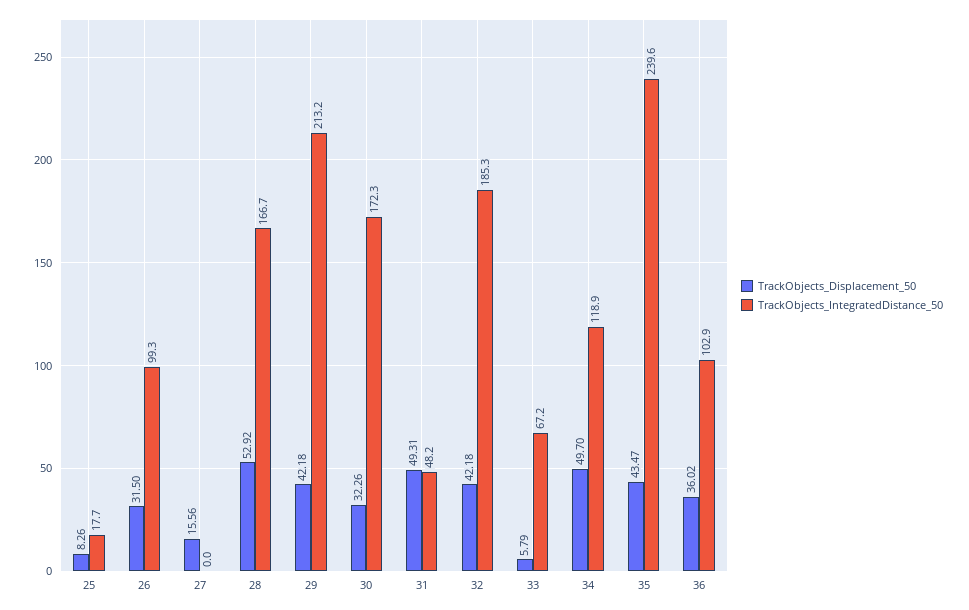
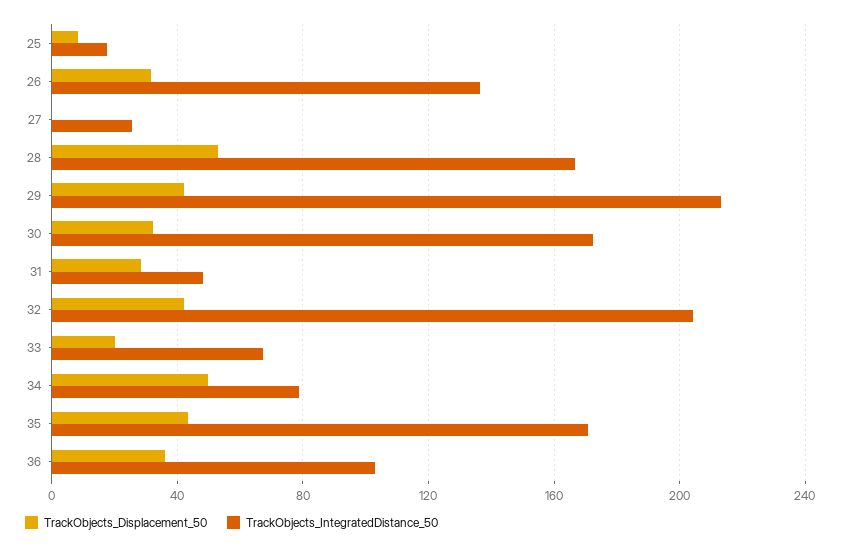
TrackObjects_IntegratedDistance_50, 26: 99.3 -> 135
TrackObjects_Displacement_50, 27: 15.56 -> 0
TrackObjects_IntegratedDistance_50, 27: 0 -> 25
TrackObjects_Displacement_50, 31: 49.31 -> 30
TrackObjects_IntegratedDistance_50, 32: 185.3 -> 205
TrackObjects_Displacement_50, 33: 5.79 -> 20
TrackObjects_IntegratedDistance_50, 34: 118.9 -> 80
TrackObjects_IntegratedDistance_50, 35: 239.6 -> 170

